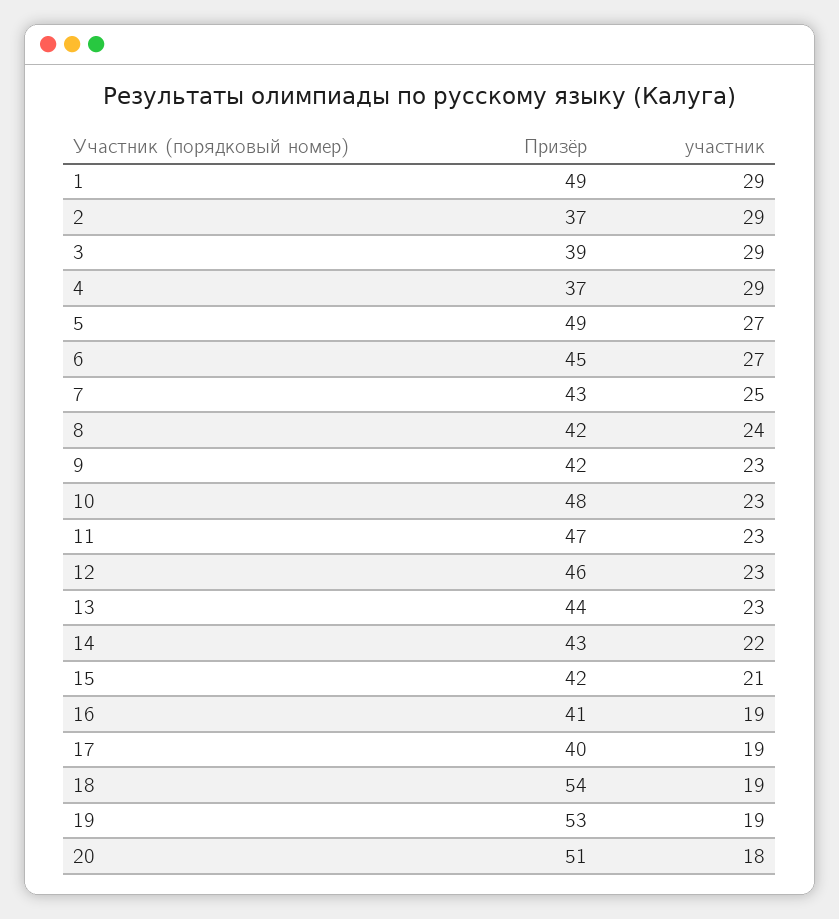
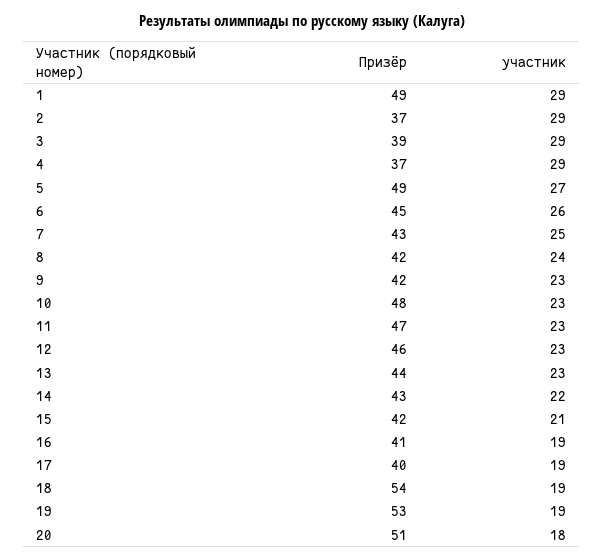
участник, 6: 27 -> 26

